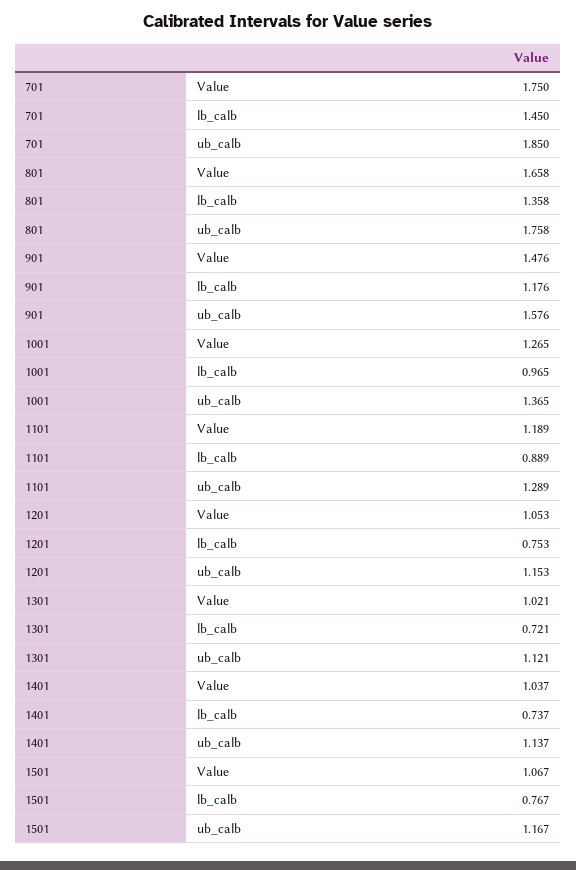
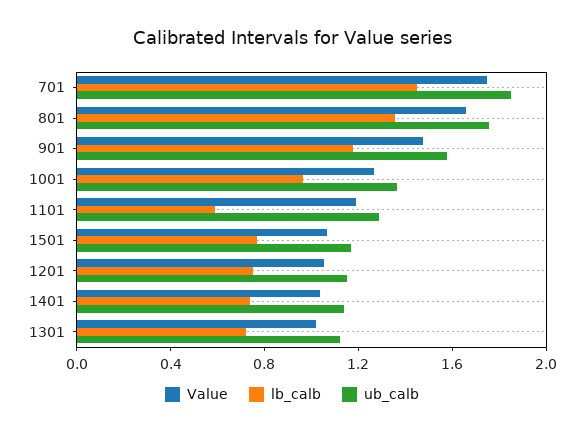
lb_calb, 1101: 0.889 -> 0.6

